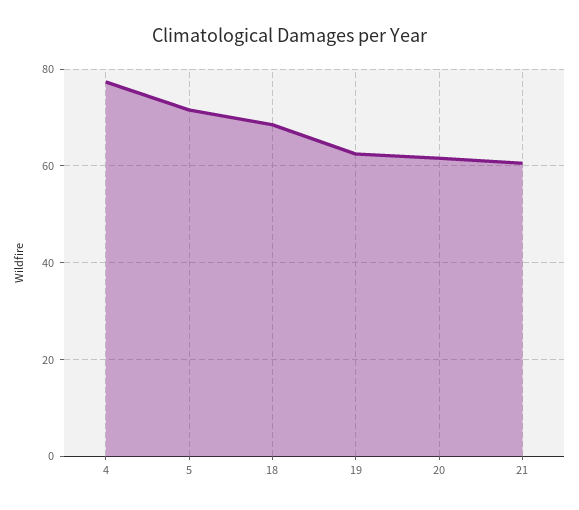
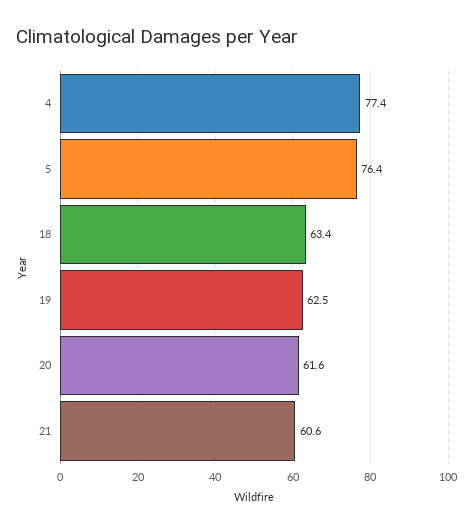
5: 72 -> 76.4
18: 68 -> 63.4

